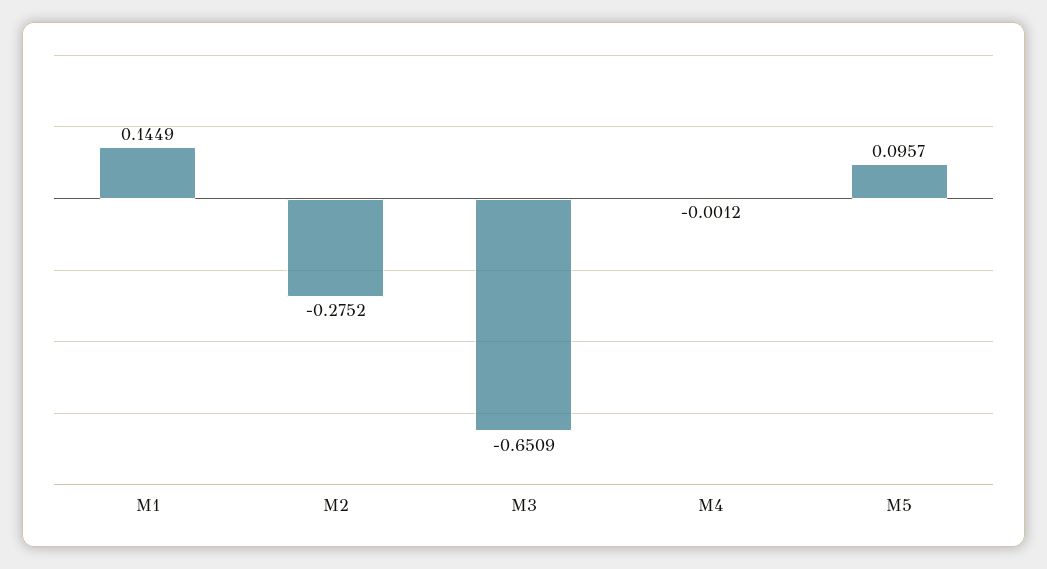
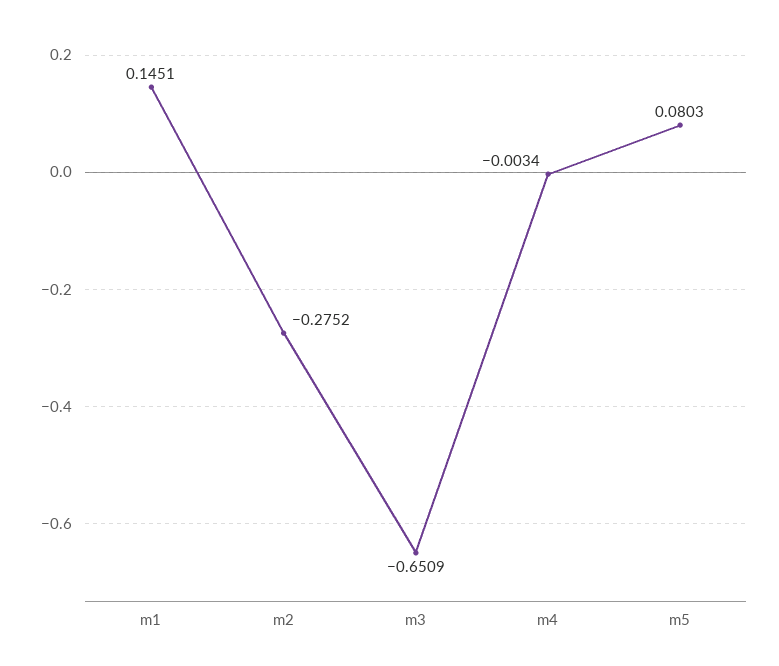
M1: 0.1449 -> 0.1451
M4: -0.0012 -> -0.0034
M5: 0.0957 -> 0.0803

